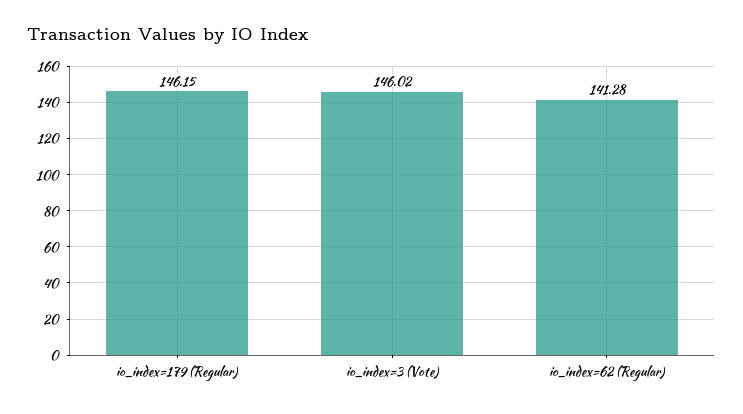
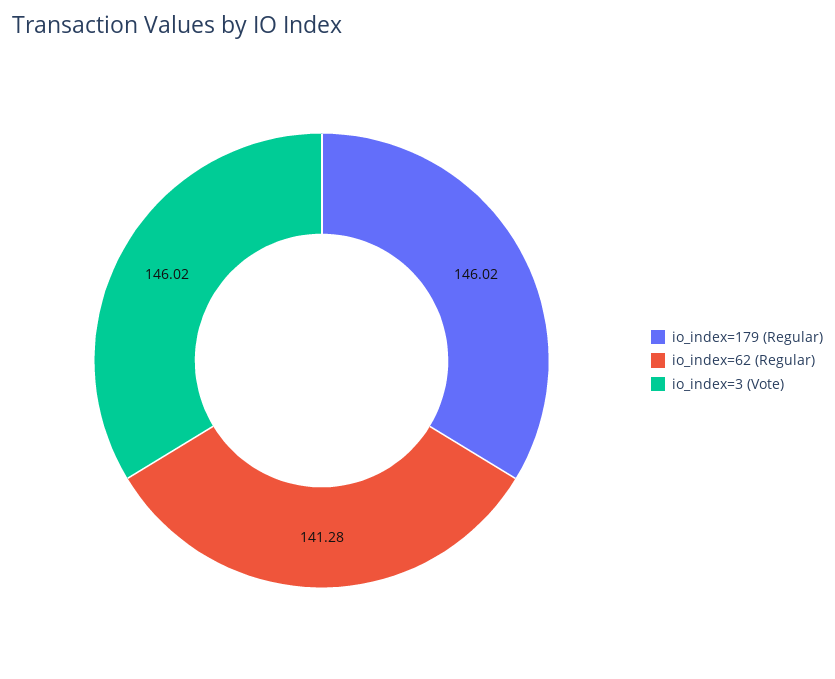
io_index=179 (Regular): 146.15 -> 146.02

